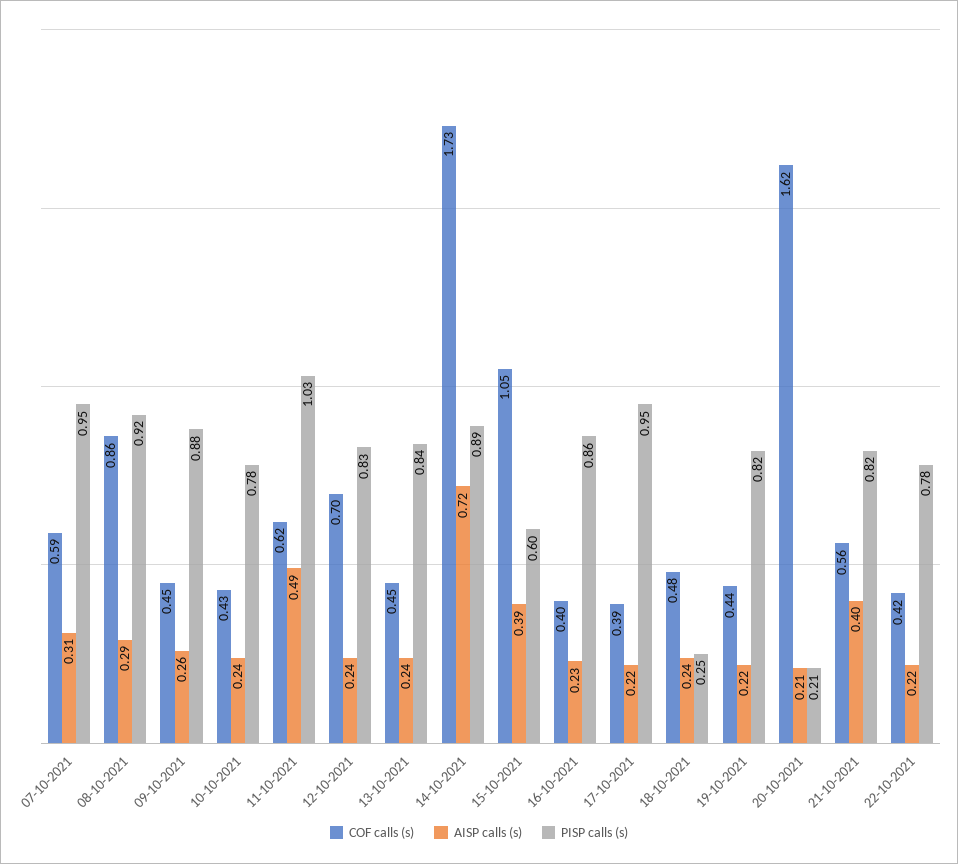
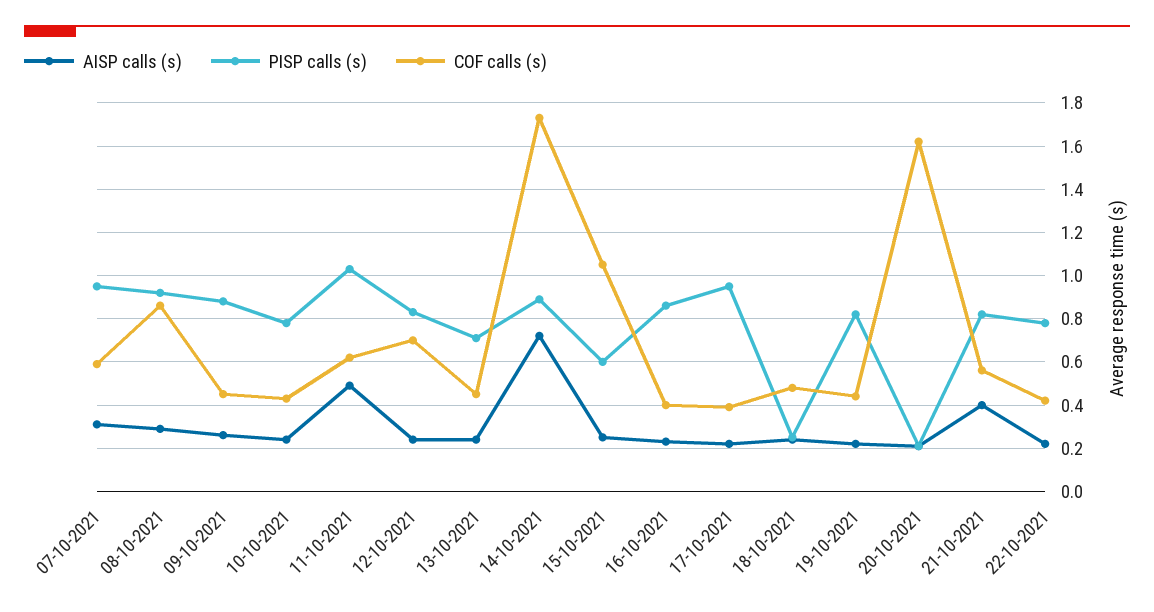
PISP calls (s), 13-10-2021: 0.84 -> 0.7
AISP calls (s), 15-10-2021: 0.39 -> 0.25

